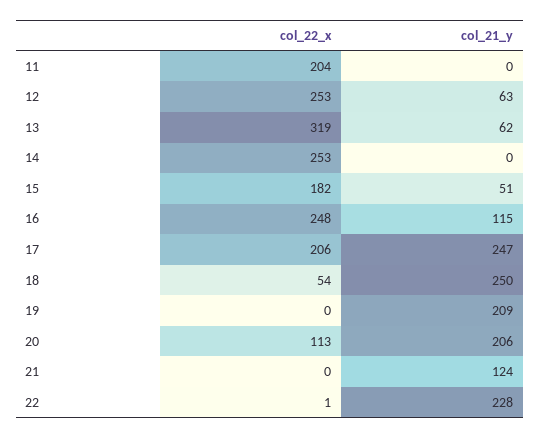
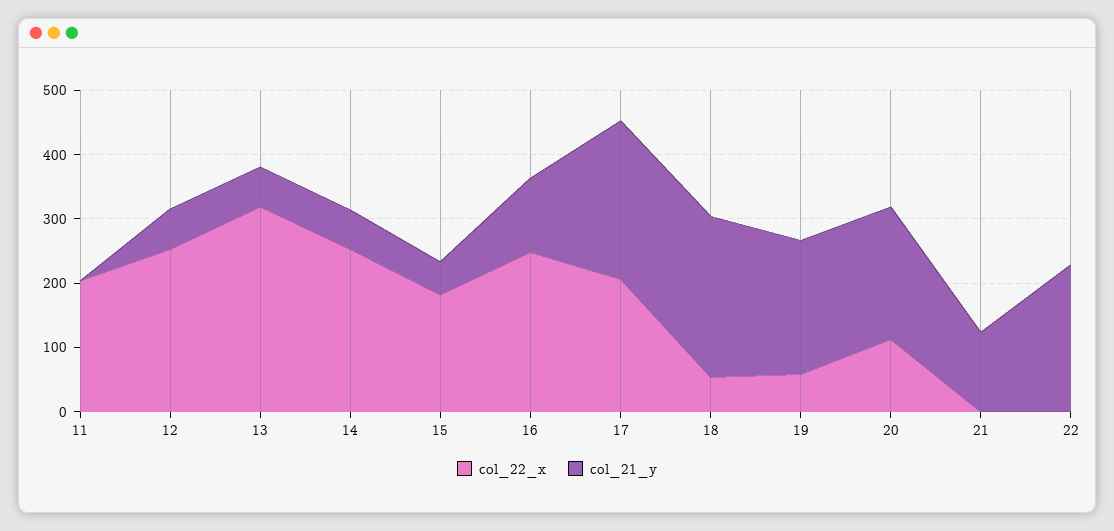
col_21_y, 14: 0 -> 60
col_22_x, 19: 0 -> 60

